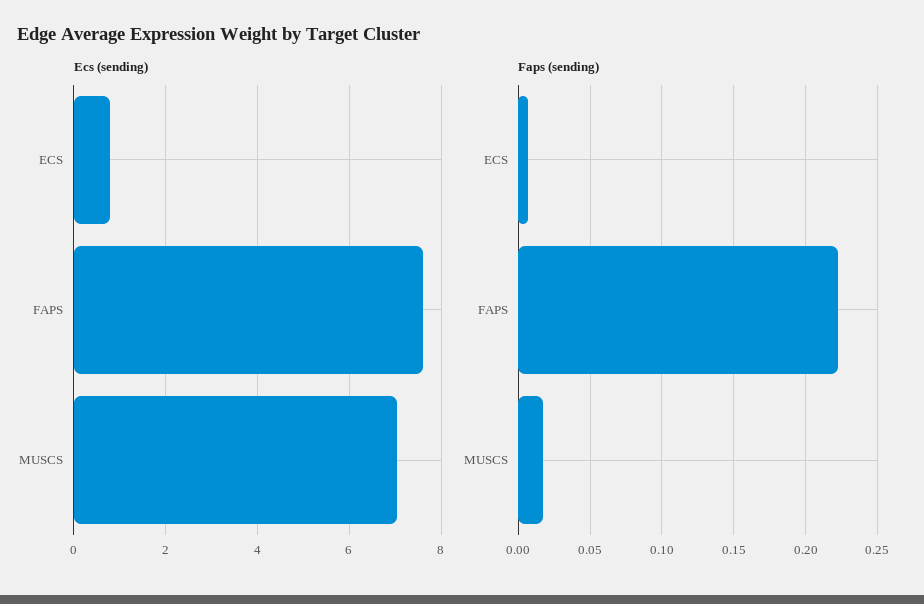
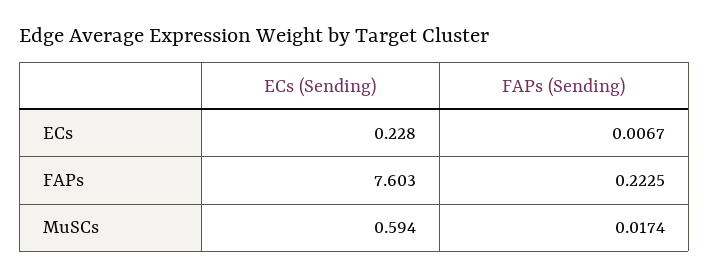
Ecs (sending), ECS: 0.8 -> 0.228
Ecs (sending), MUSCS: 7 -> 0.594

